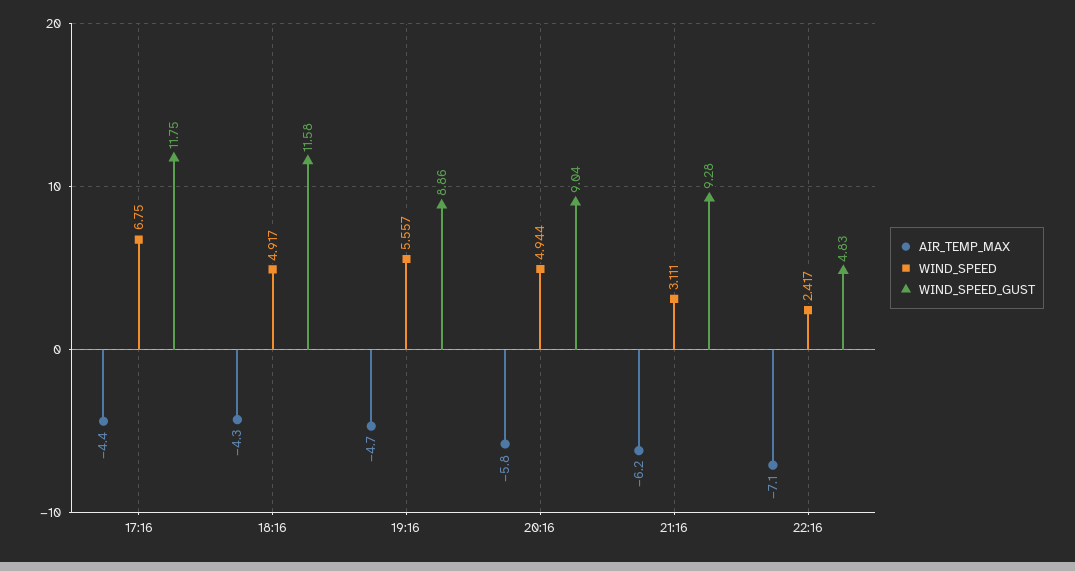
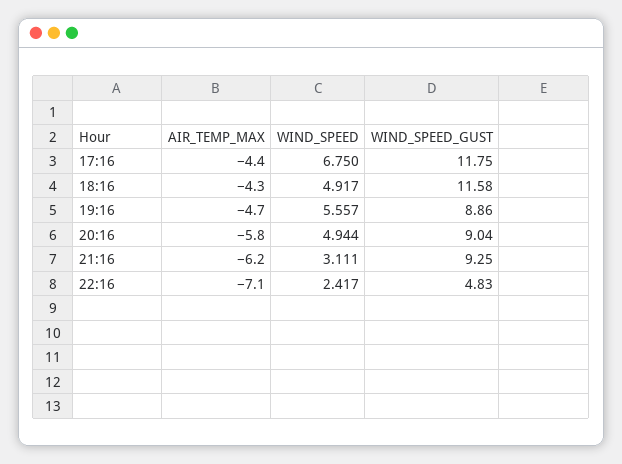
WIND_SPEED_GUST, 21:16: 9.28 -> 9.25

